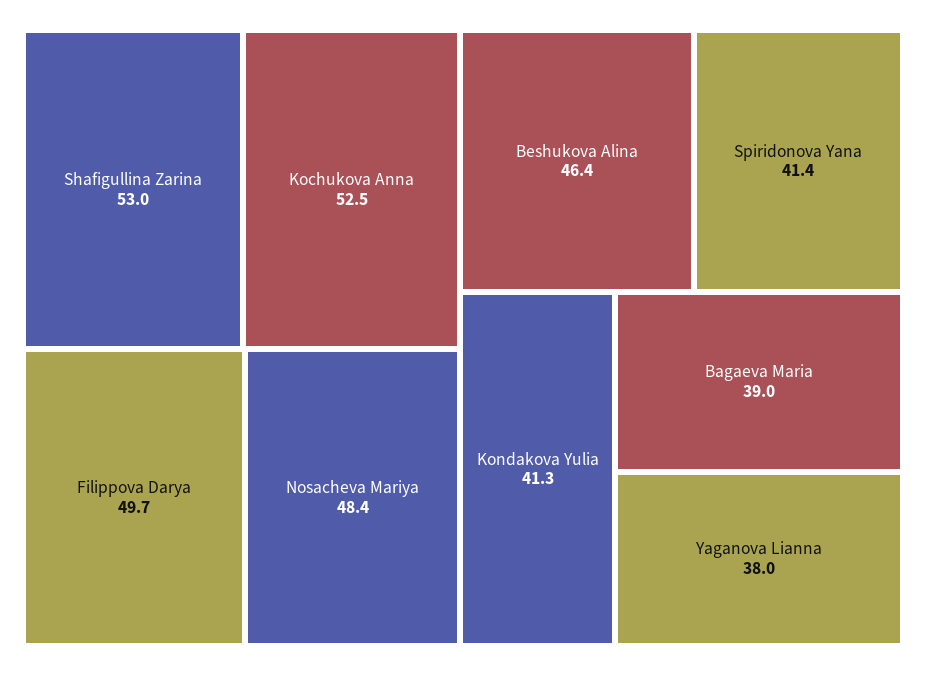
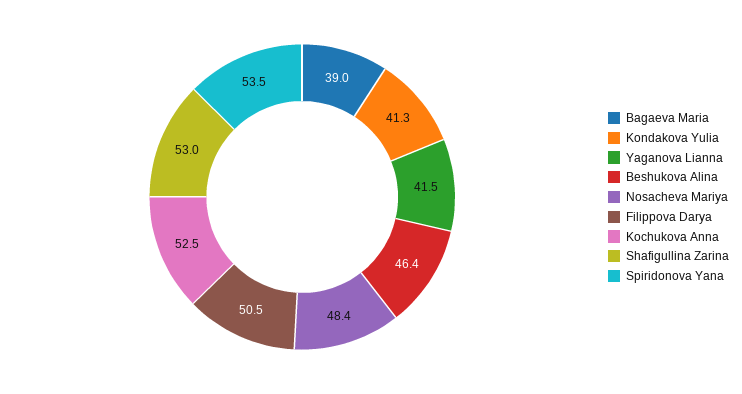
Filippova Darya: 49.7 -> 50.5
Spiridonova Yana: 41.4 -> 53.5
Yaganova Lianna: 38 -> 41.5

